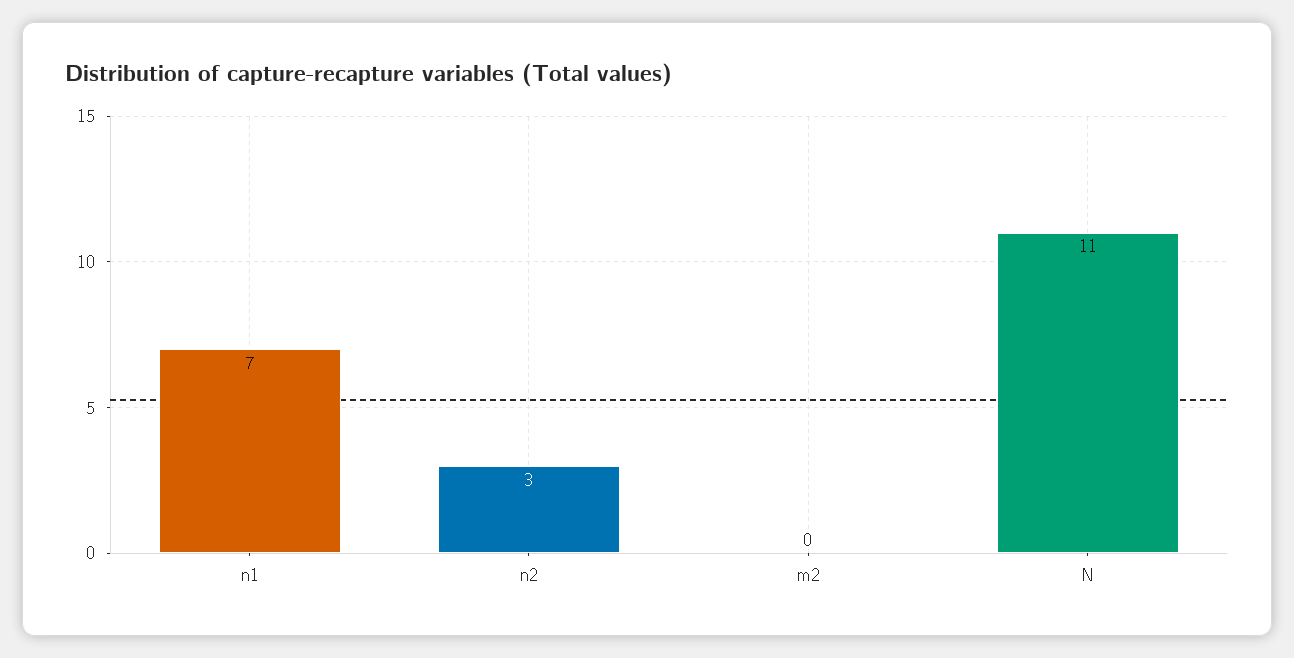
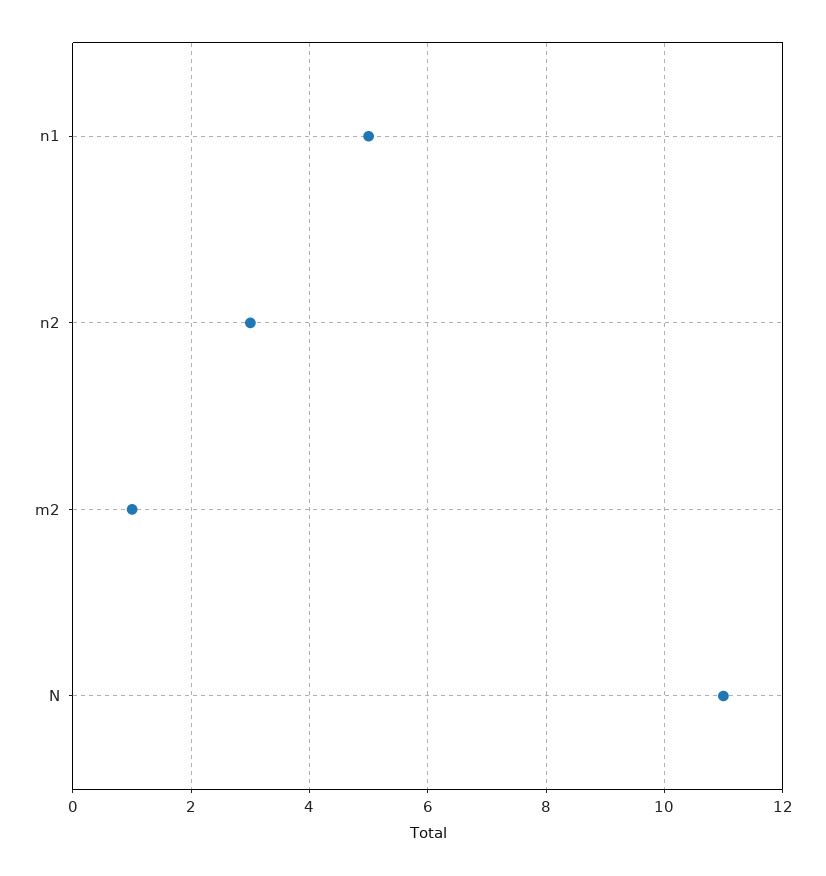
n1: 7 -> 5
m2: 0 -> 1

